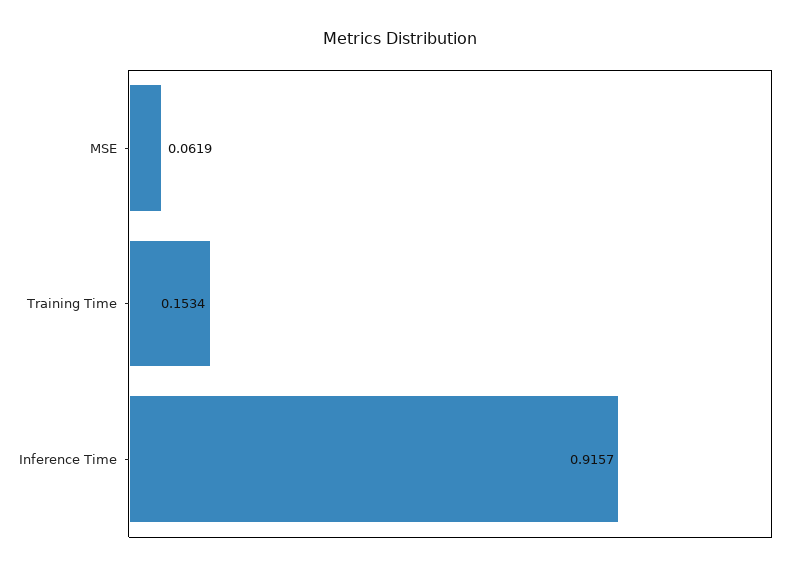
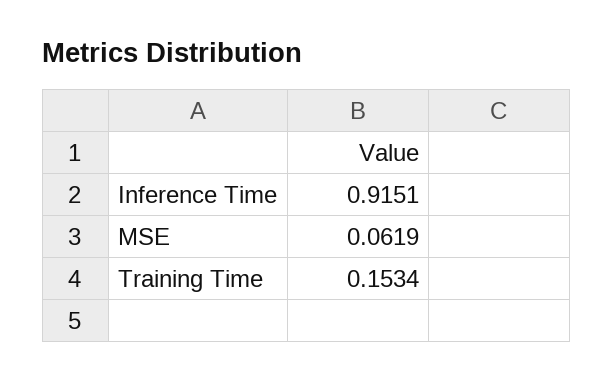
Inference Time: 0.9157 -> 0.9151

